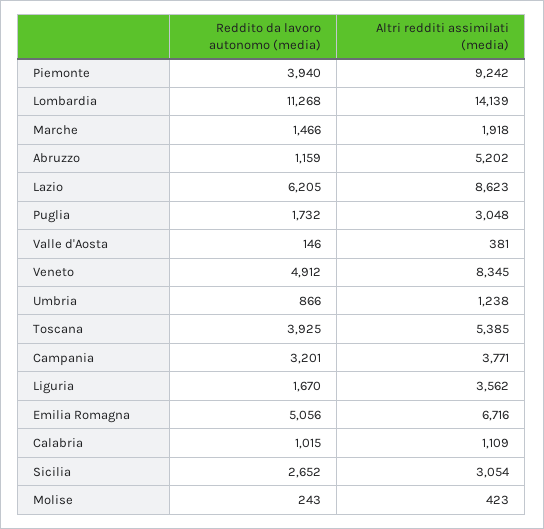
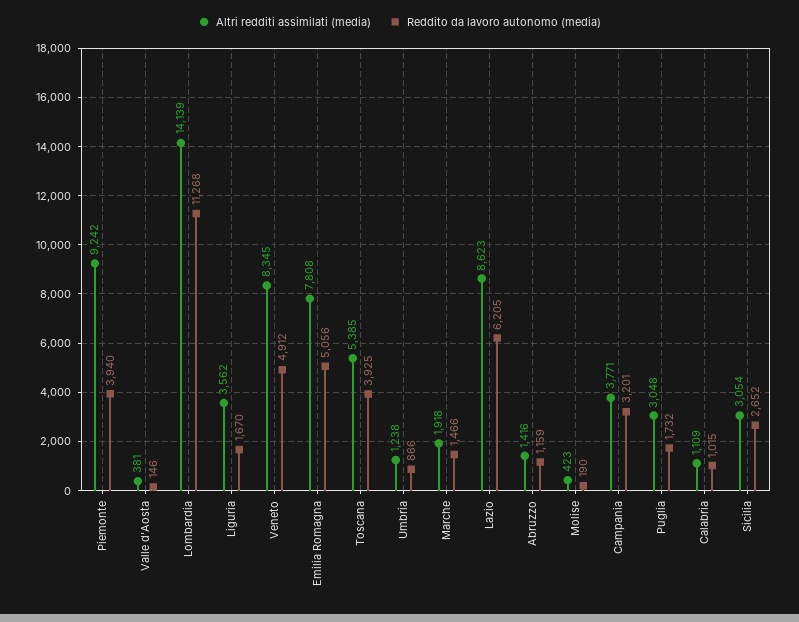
Altri redditi assimilati (media), Abruzzo: 5202 -> 1416
Altri redditi assimilati (media), Emilia Romagna: 6716 -> 7808
Reddito da lavoro autonomo (media), Molise: 243 -> 190

